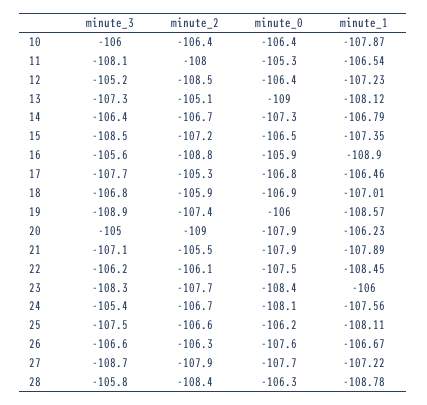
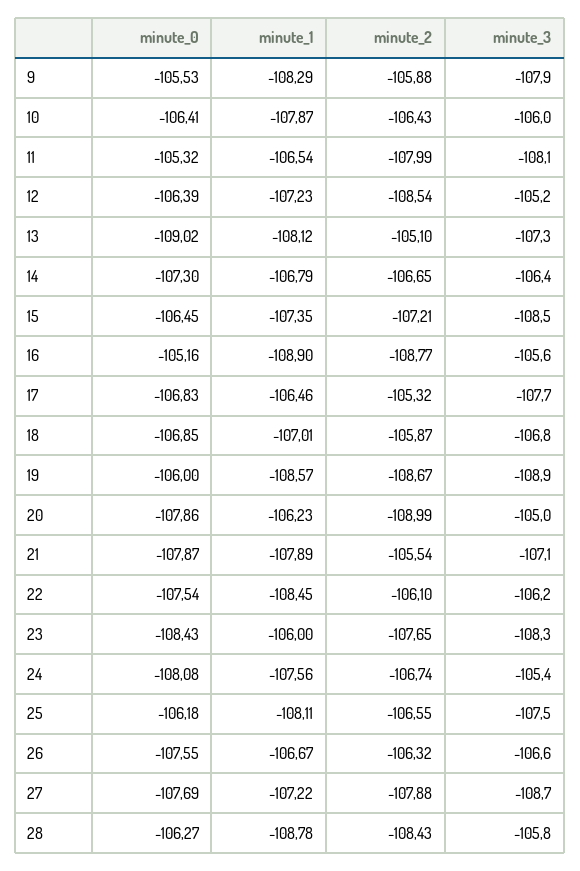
minute_0, 16: -105.9 -> -105.16
minute_2, 19: -107.4 -> -108.67
minute_0, 9: none -> -105.53
minute_1, 9: none -> -108.29
minute_2, 9: none -> -105.88
minute_3, 9: none -> -107.9

